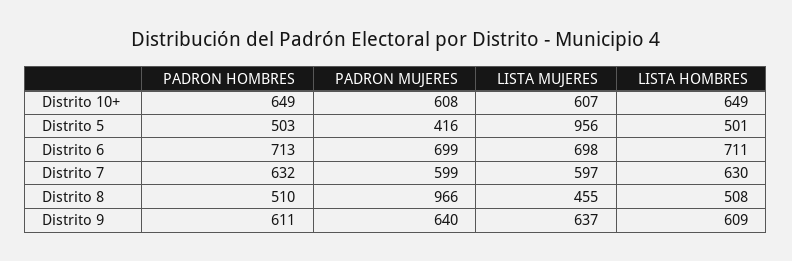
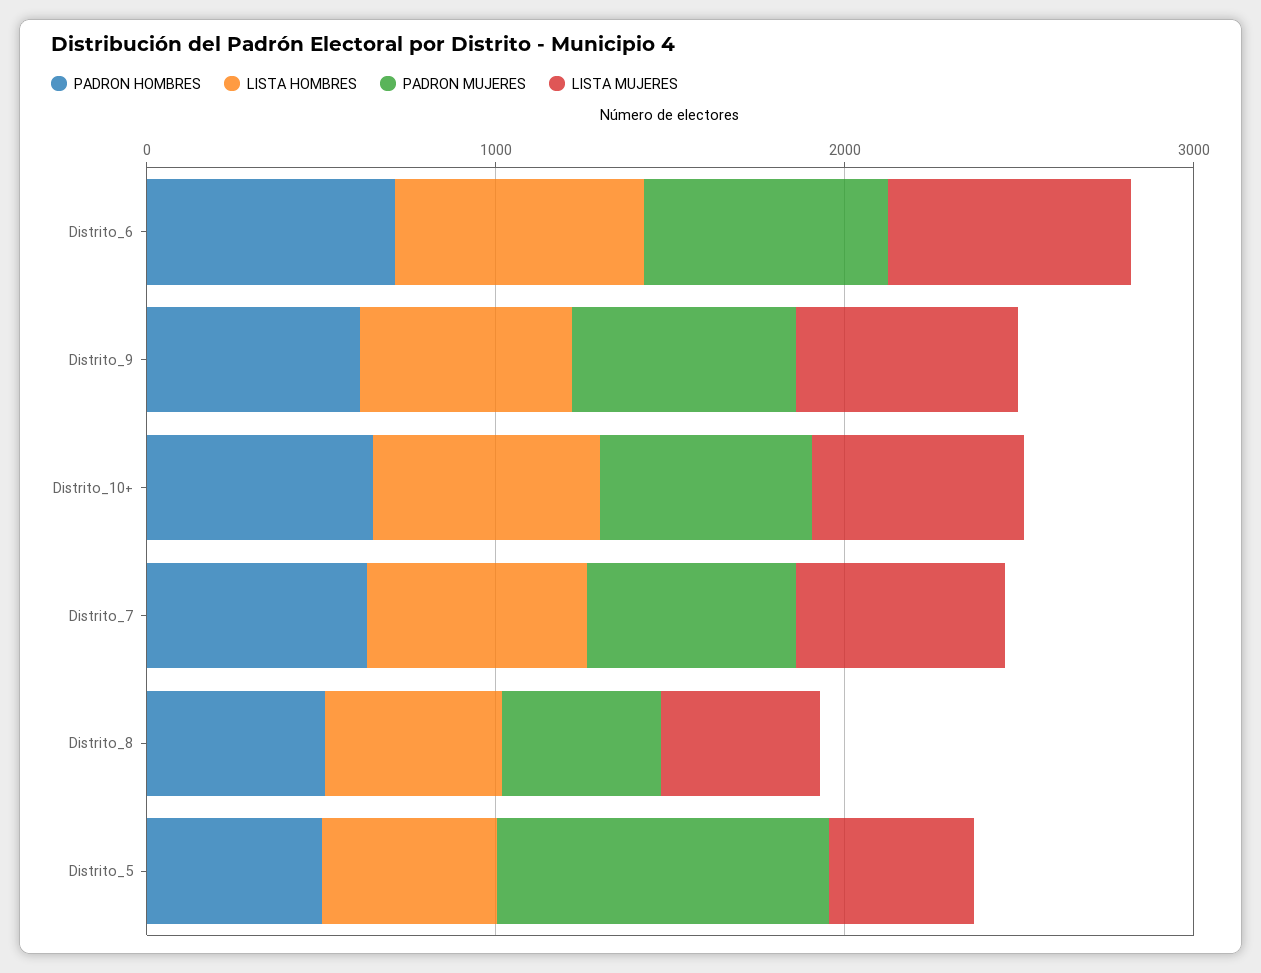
PADRON MUJERES, Distrito 5: 416 -> 1000
LISTA MUJERES, Distrito 5: 956 -> 400
PADRON MUJERES, Distrito 8: 966 -> 400

